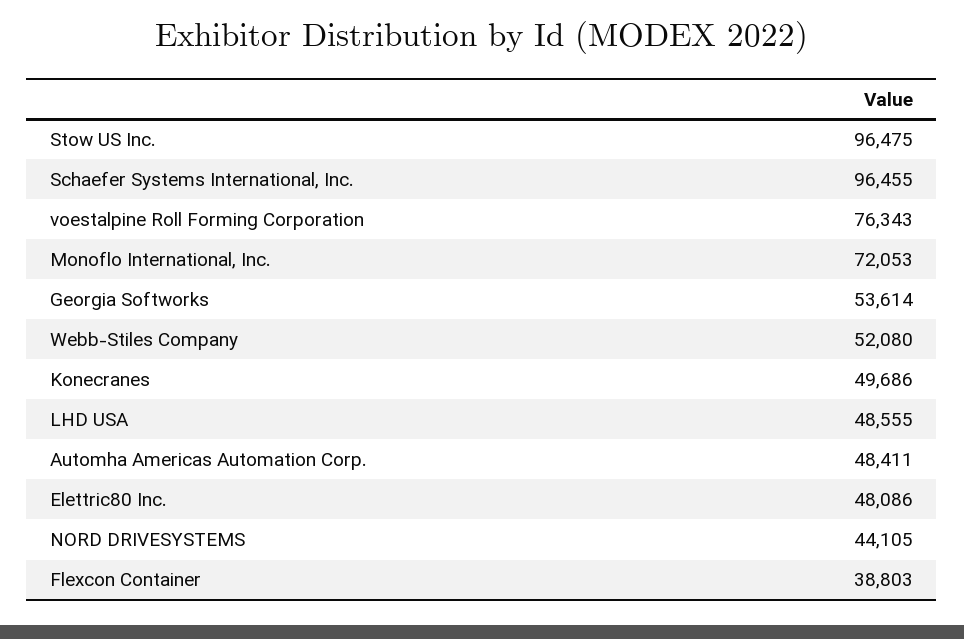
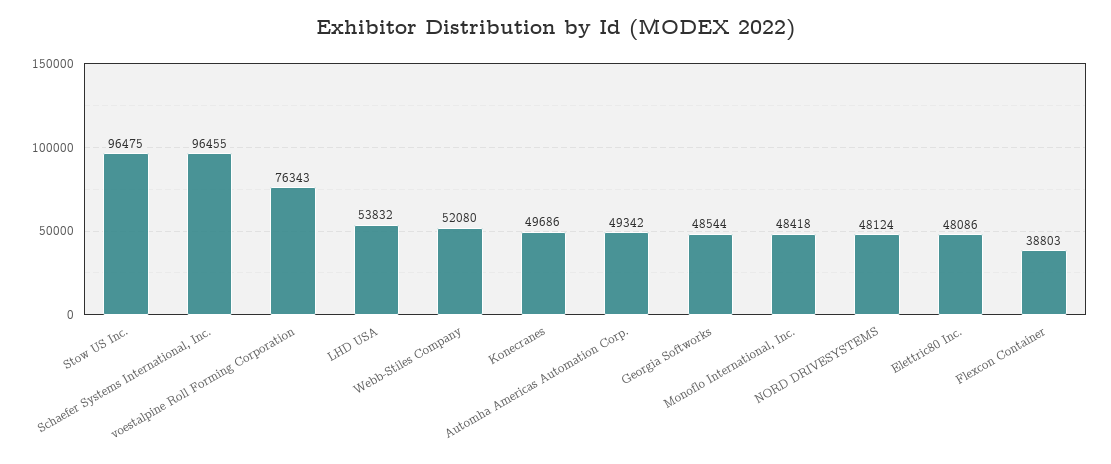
Monoflo International, Inc.: 72053 -> 48418
Georgia Softworks: 53614 -> 48544
LHD USA: 48555 -> 53832
Automha Americas Automation Corp.: 48411 -> 49342
NORD DRIVESYSTEMS: 44105 -> 48124

